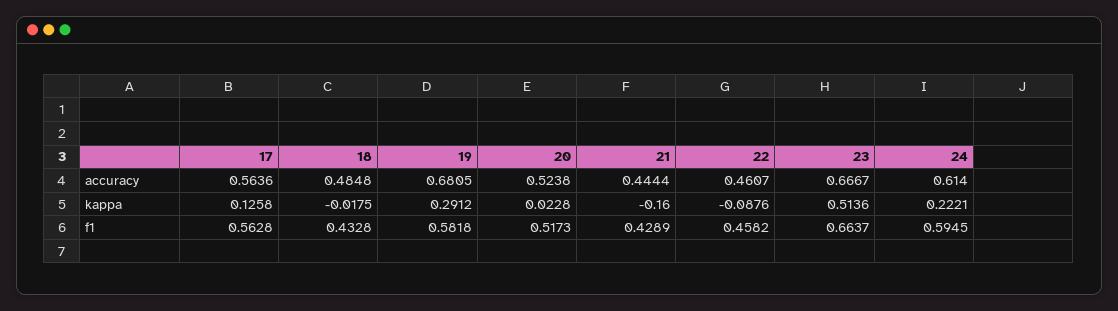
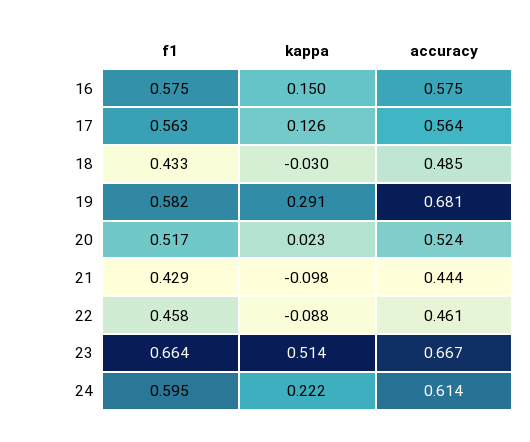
18, kappa: -0.0175 -> -0.03
21, kappa: -0.16 -> -0.098
16, f1: none -> 0.575
16, kappa: none -> 0.15
16, accuracy: none -> 0.575

